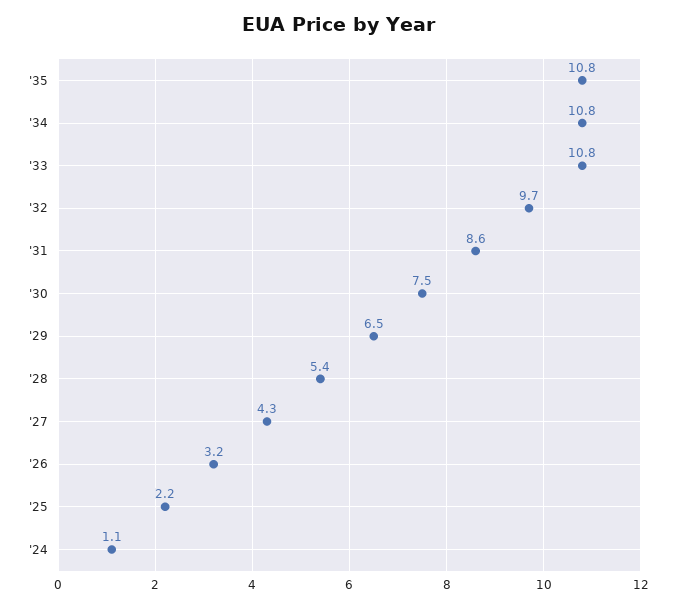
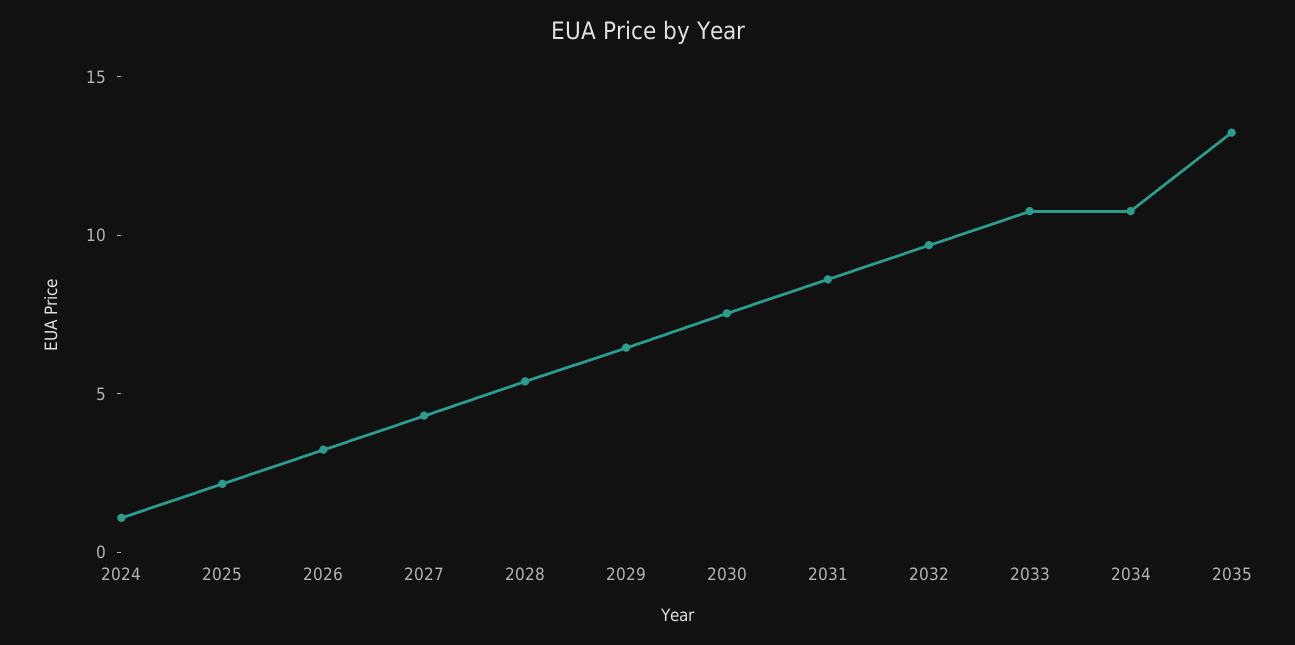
'35: 10.8 -> 13

